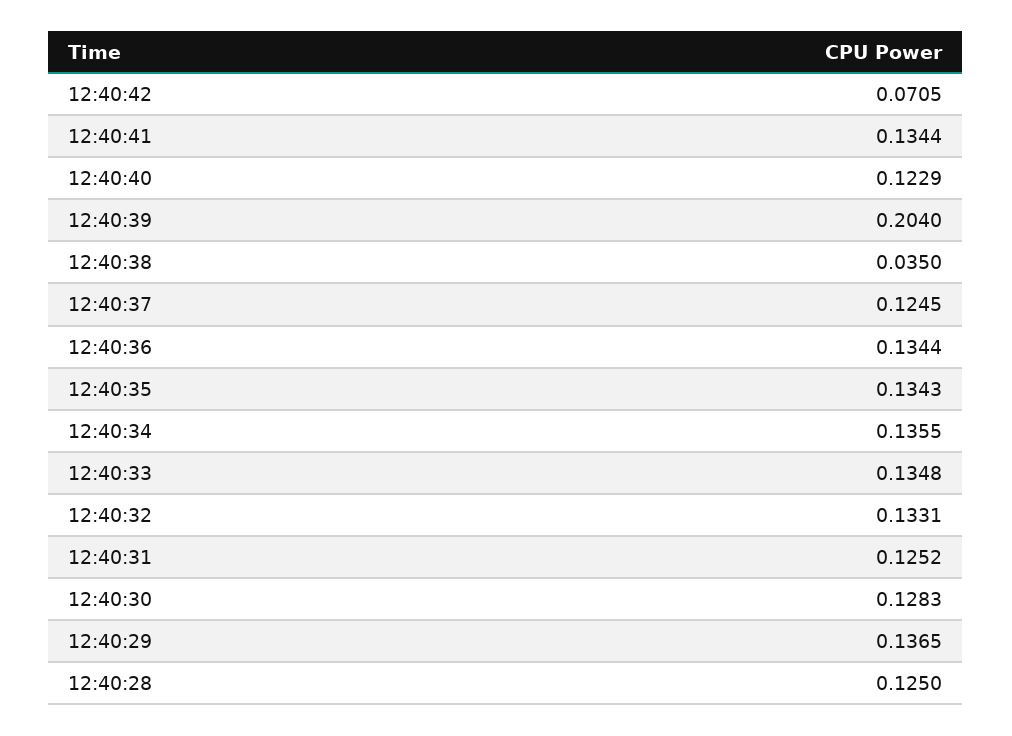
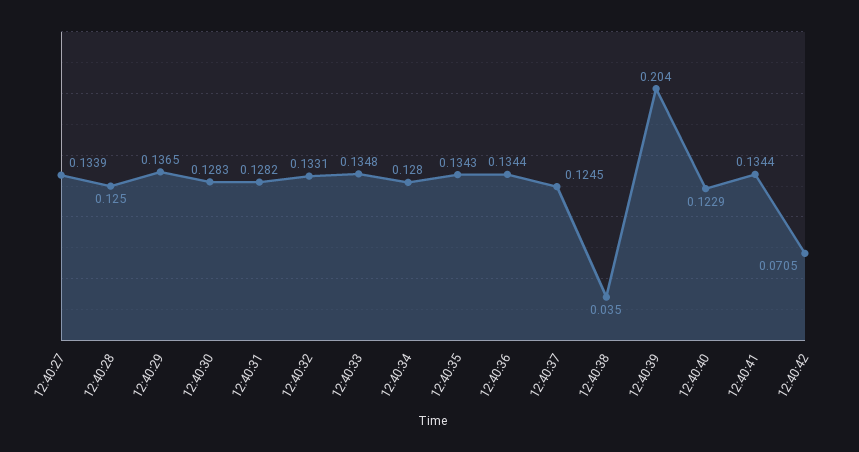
12:40:34: 0.1355 -> 0.128
12:40:31: 0.1252 -> 0.1282
12:40:27: none -> 0.1339

